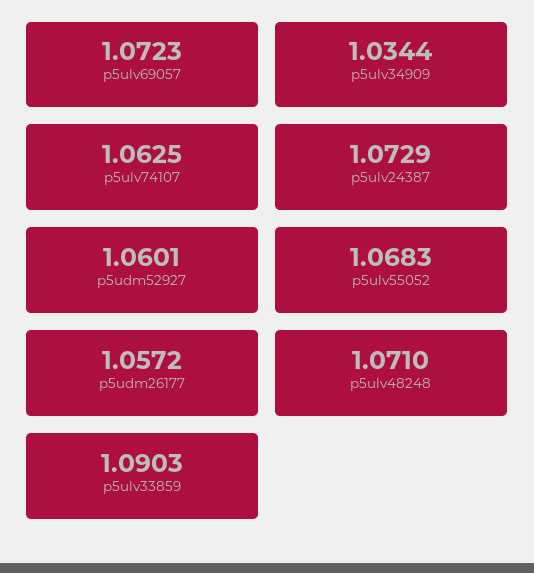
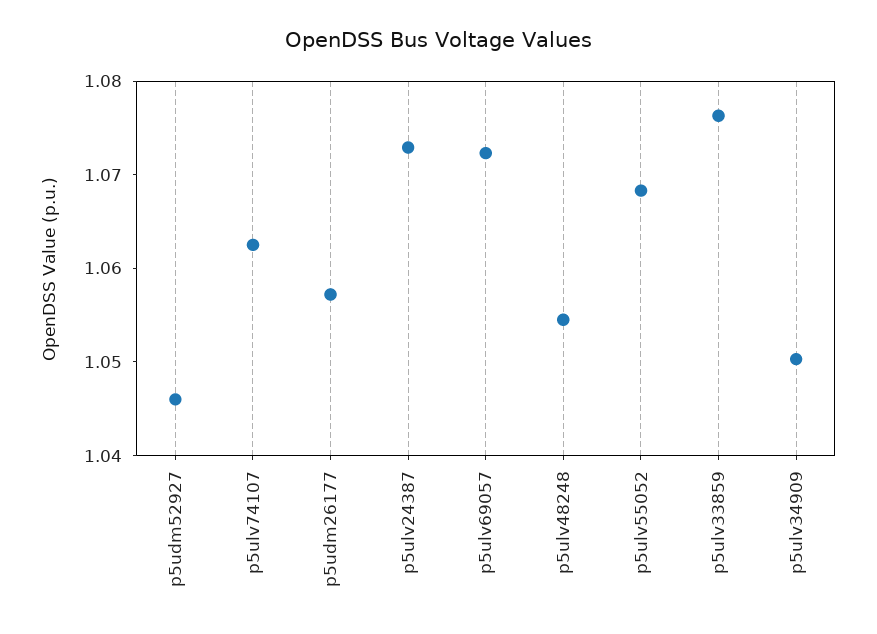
p5ulv34909: 1.0344 -> 1.05
p5udm52927: 1.0601 -> 1.046
p5ulv48248: 1.071 -> 1.054
p5ulv33859: 1.0903 -> 1.076

